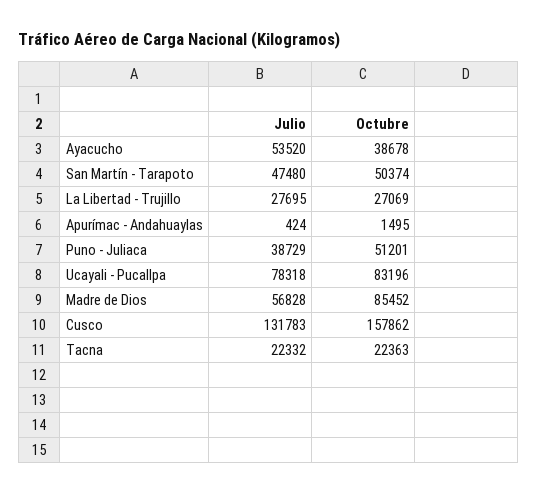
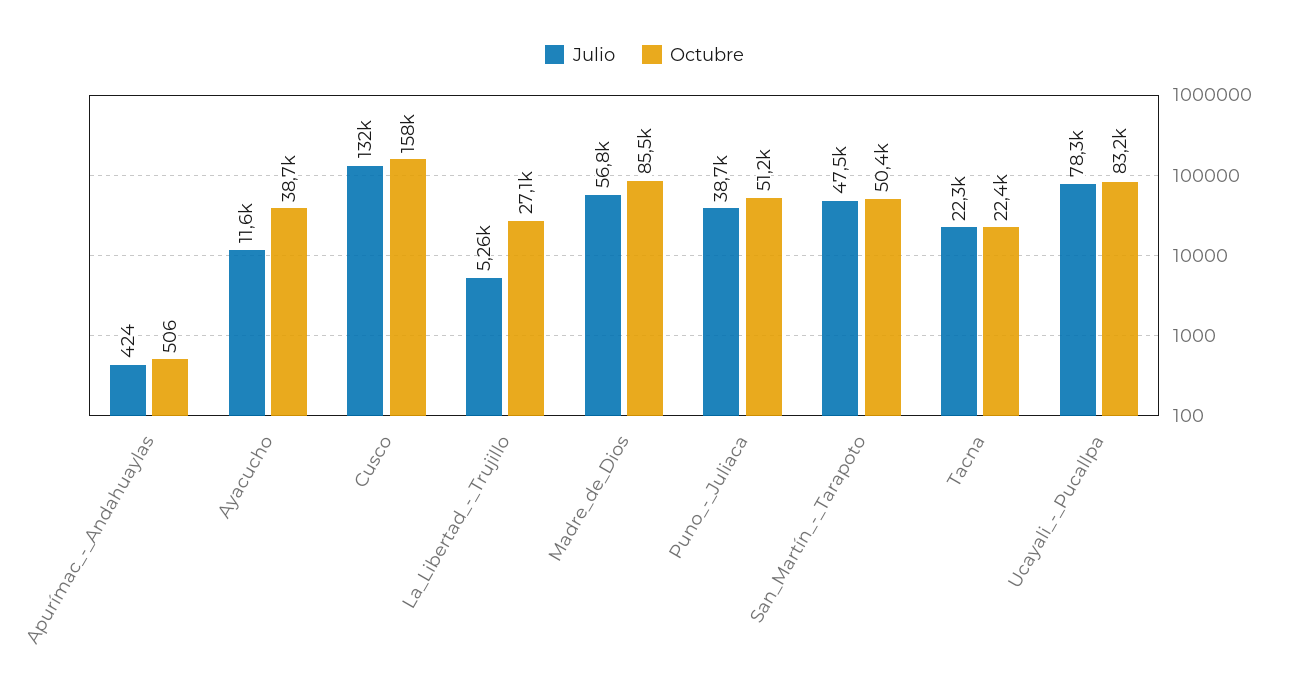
Julio, Ayacucho: 53520 -> 11600
Julio, La Libertad - Trujillo: 27695 -> 5260
Octubre, Apurímac - Andahuaylas: 1495 -> 506

